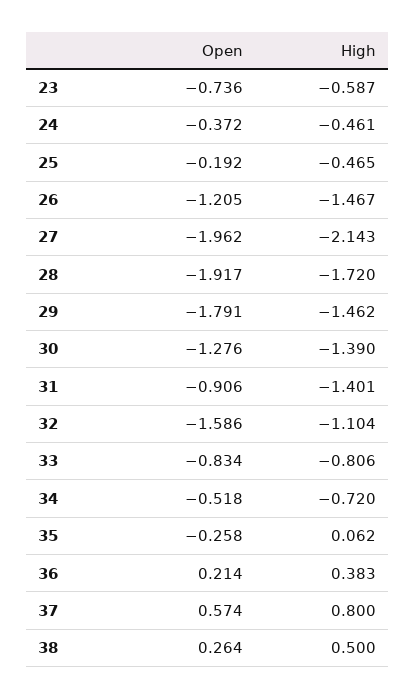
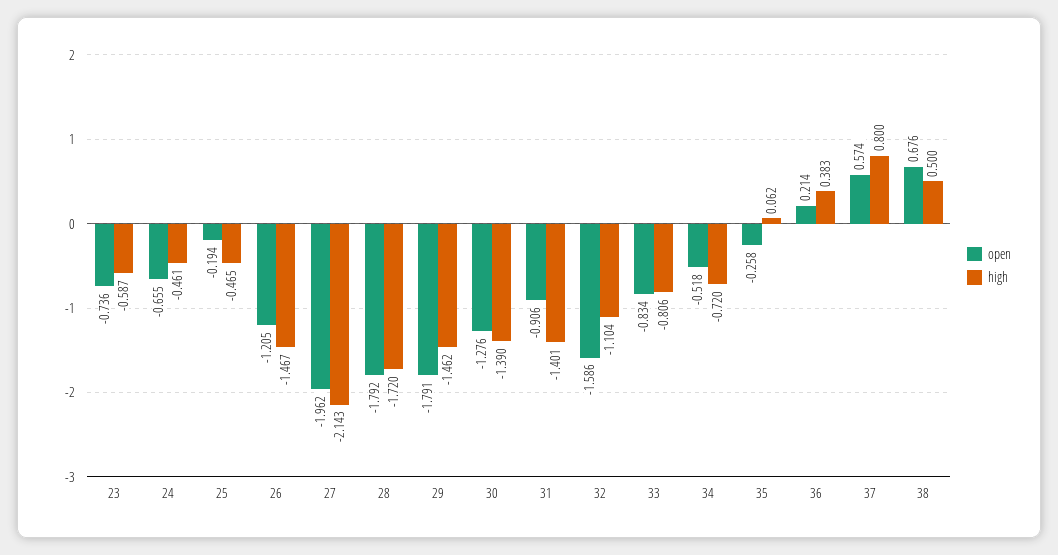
Open, 24: -0.372 -> -0.655
Open, 25: -0.192 -> -0.194
Open, 28: -1.917 -> -1.792
Open, 38: 0.264 -> 0.676

